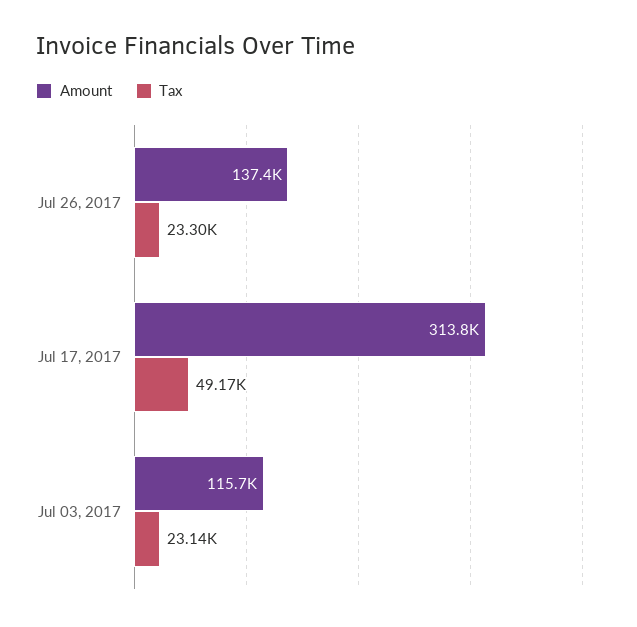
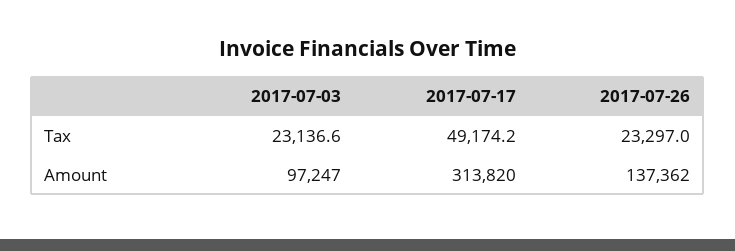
Amount, Jul 03, 2017: 115700 -> 97247

